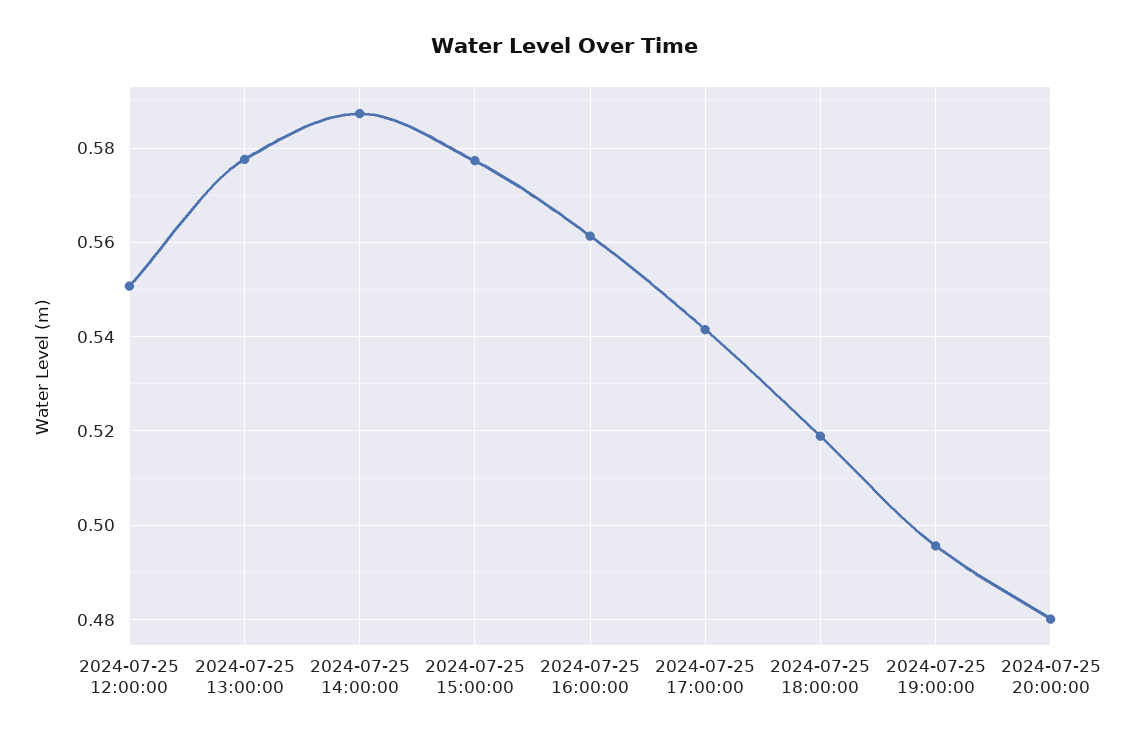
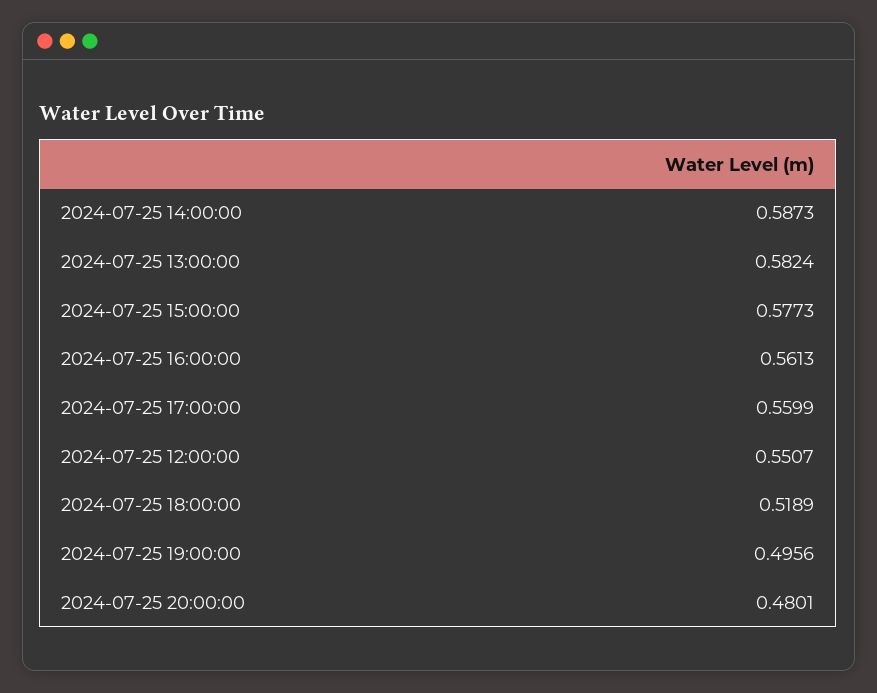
2024-07-25 13:00:00: 0.578 -> 0.5824
2024-07-25 17:00:00: 0.542 -> 0.5599

